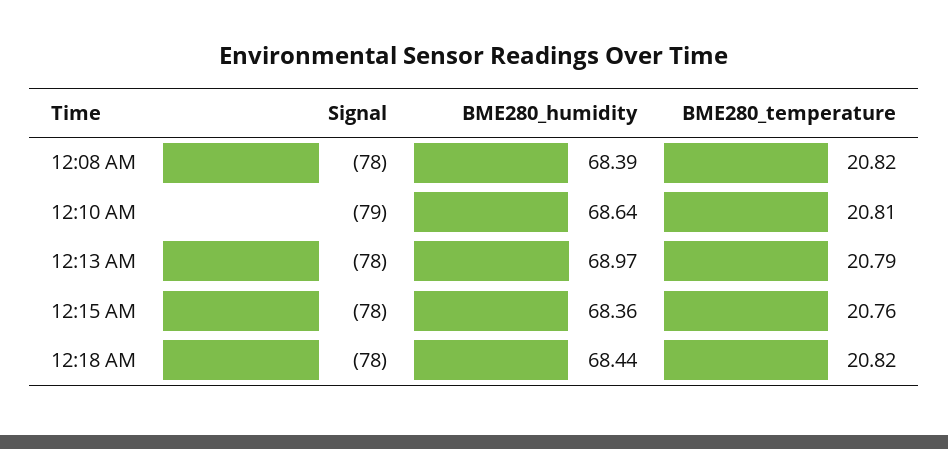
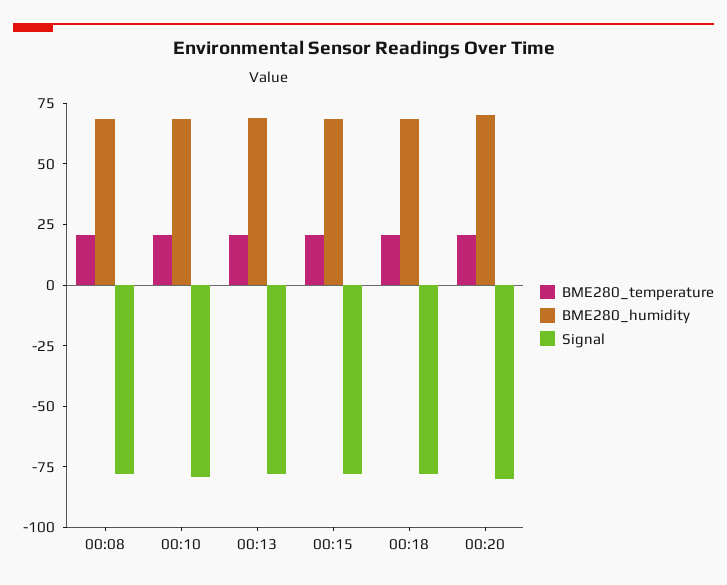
BME280_temperature, 00:20: none -> 20
BME280_humidity, 00:20: none -> 70
Signal, 00:20: none -> -80

